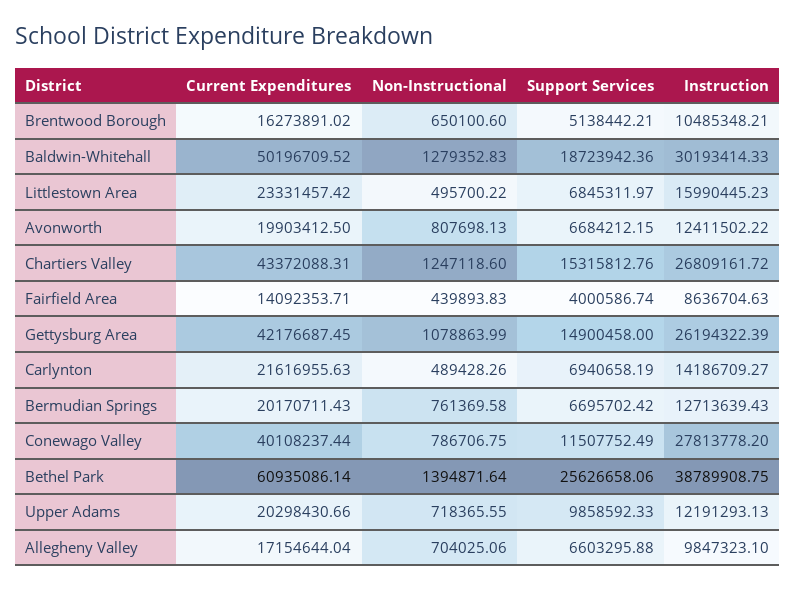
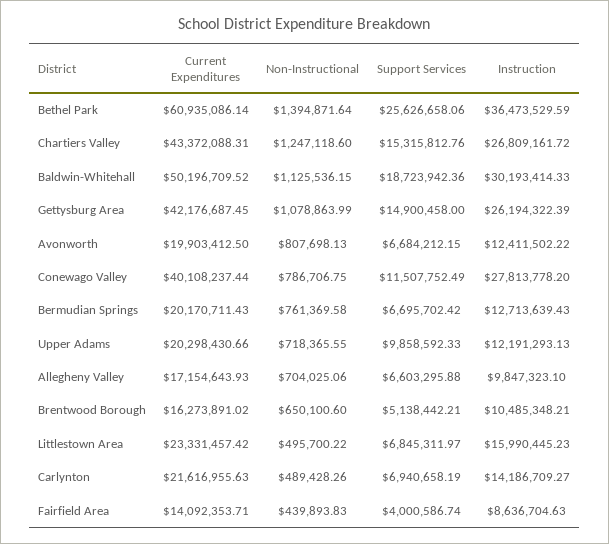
Non-Instructional, Baldwin-Whitehall: 1279352.83 -> 1125536.15
Instruction, Bethel Park: 38789908.75 -> 36473529.59
Current Expenditures, Allegheny Valley: 17154644.04 -> 17154643.93

